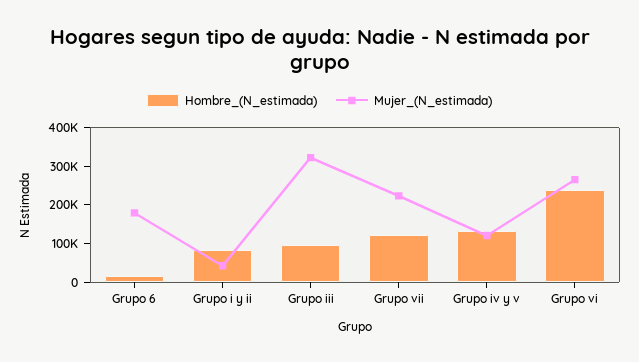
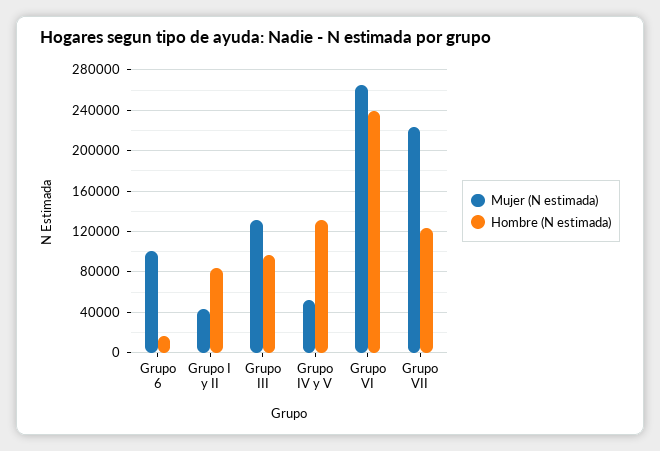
Mujer_(N_estimada), Grupo 6: 175000 -> 100000
Mujer_(N_estimada), Grupo iii: 325000 -> 130000
Mujer_(N_estimada), Grupo iv y v: 125000 -> 50000

